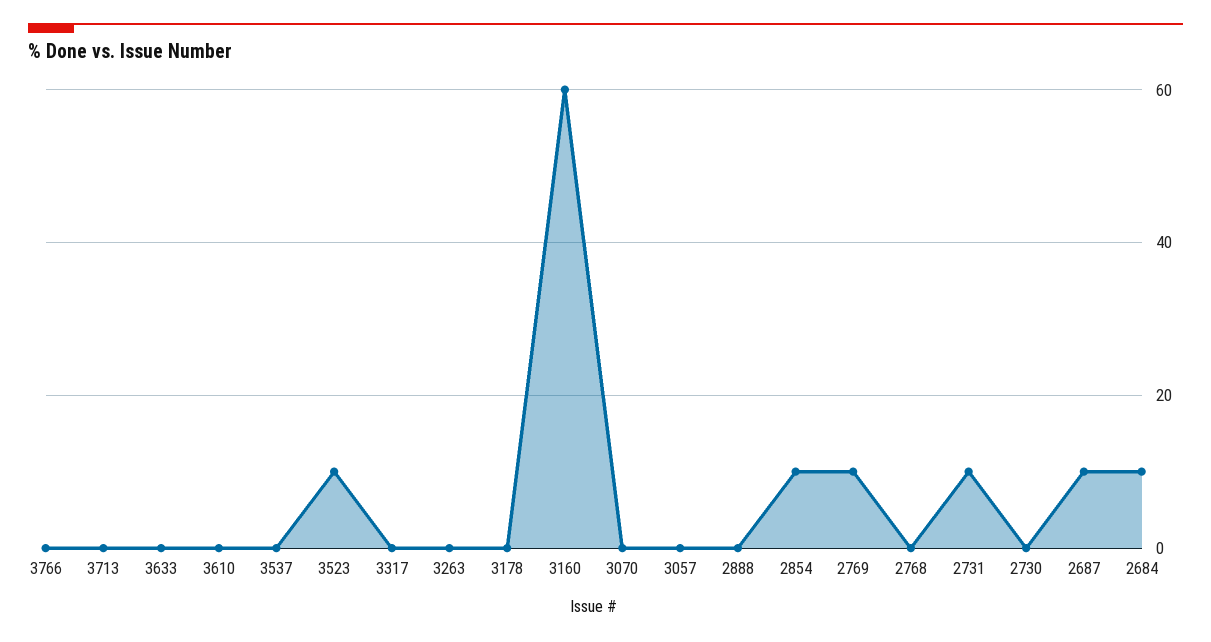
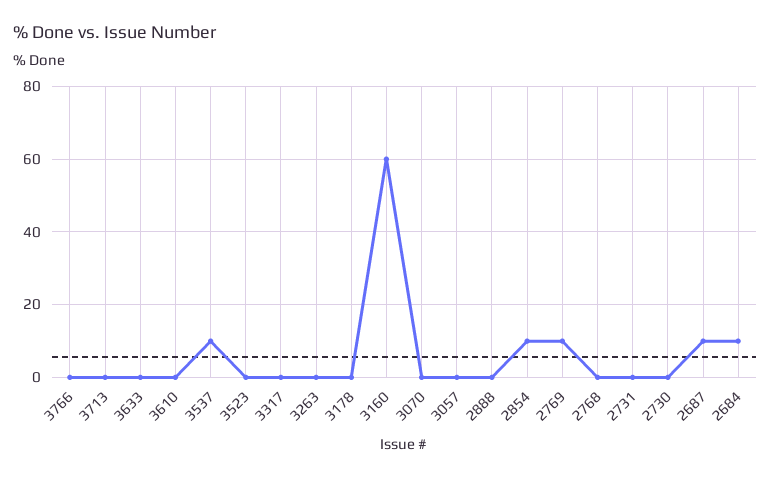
3537: 0 -> 10
3523: 10 -> 0
2731: 10 -> 0

